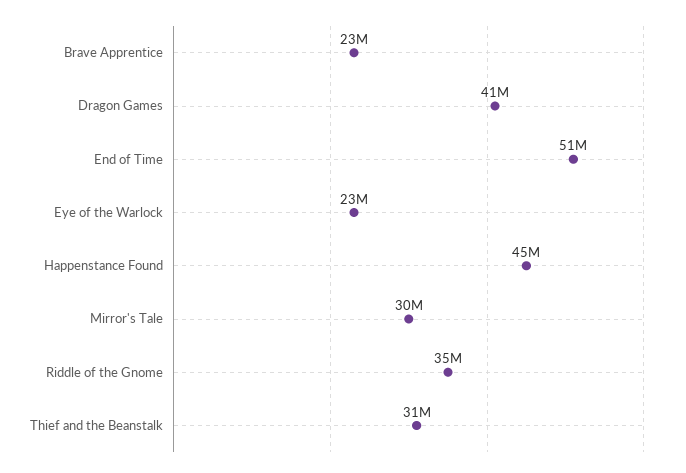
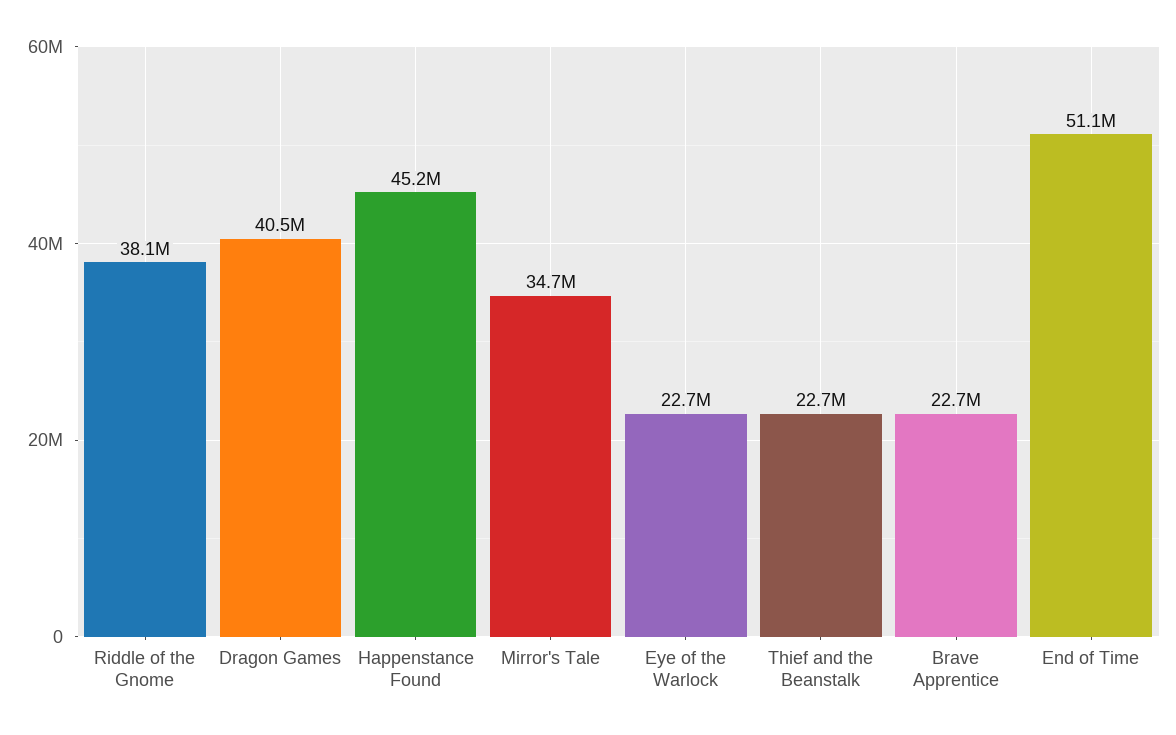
Mirror's Tale: 30000000 -> 34700000
Riddle of the Gnome: 35000000 -> 38100000
Thief and the Beanstalk: 31000000 -> 22700000

